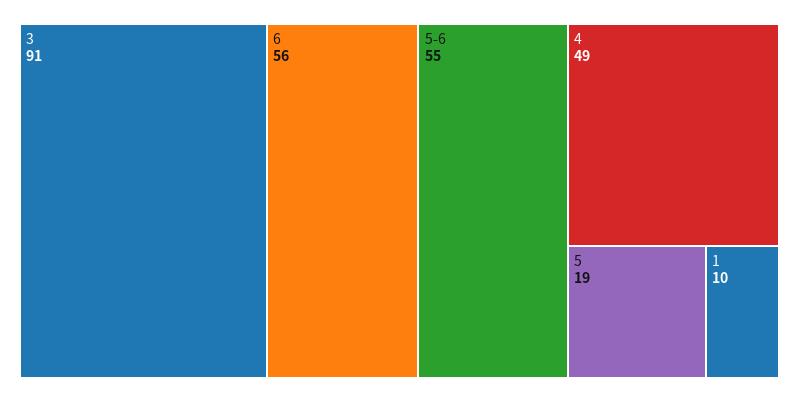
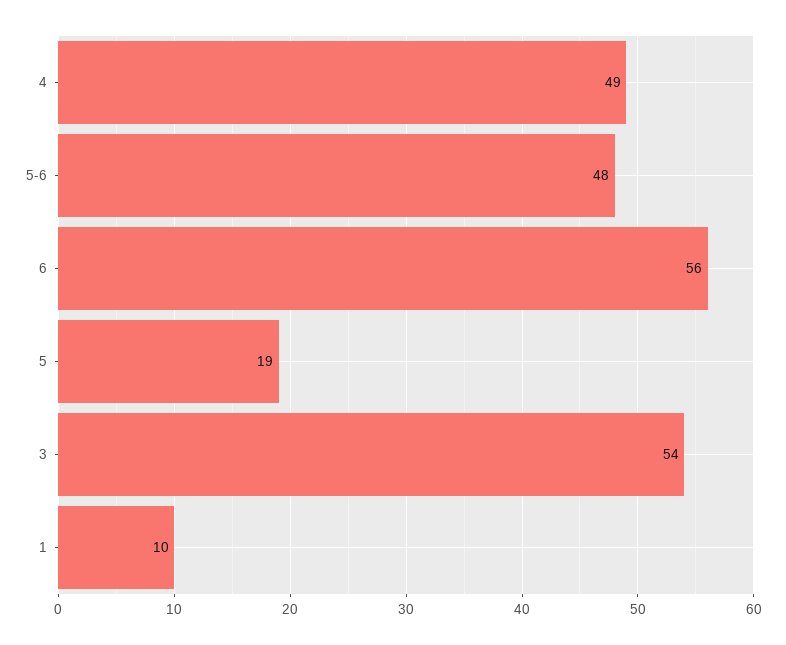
3: 91 -> 54
5-6: 55 -> 48

